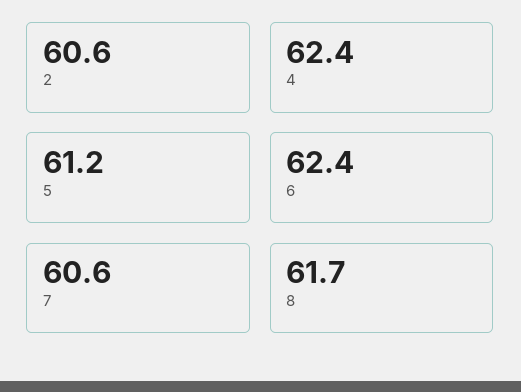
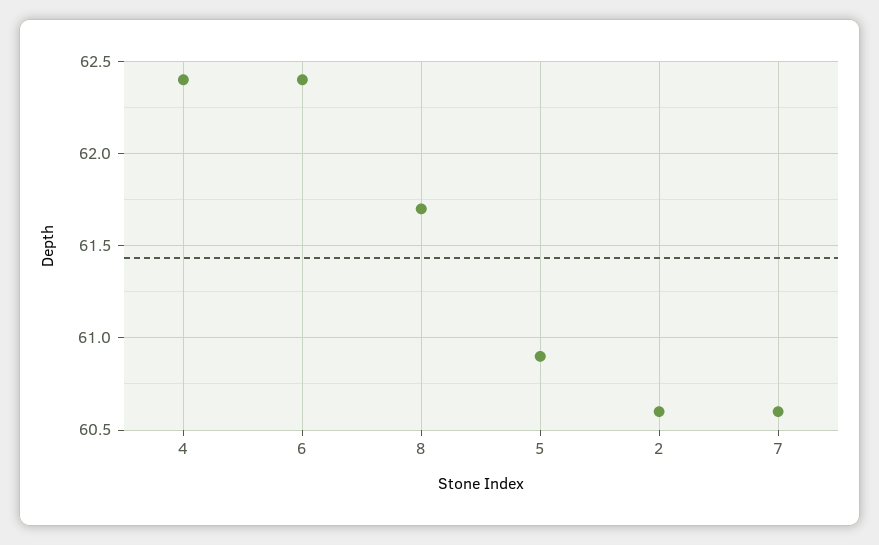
5: 61.2 -> 60.9

